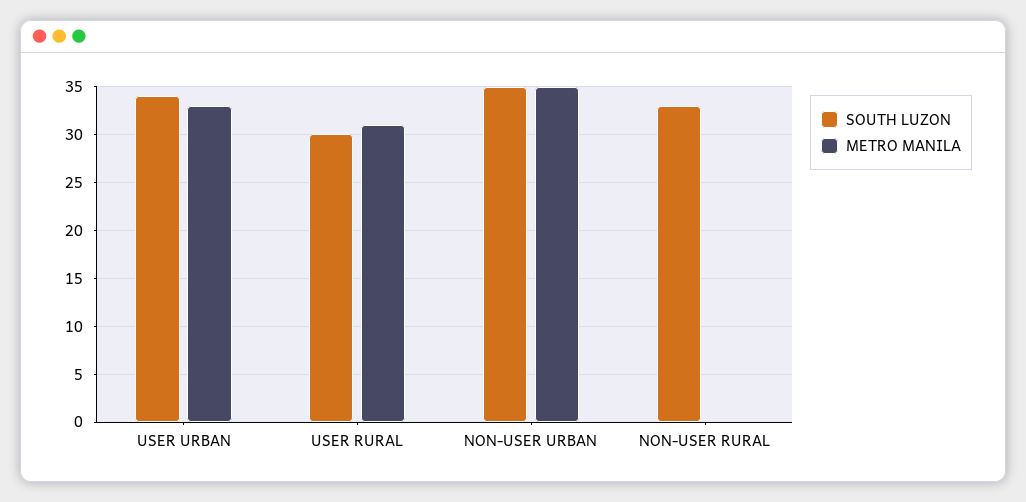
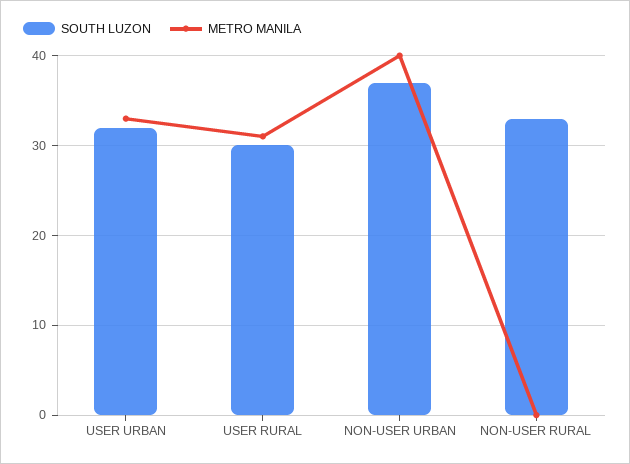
SOUTH LUZON, USER URBAN: 34 -> 32
SOUTH LUZON, NON-USER URBAN: 35 -> 37
METRO MANILA, NON-USER URBAN: 35 -> 40

